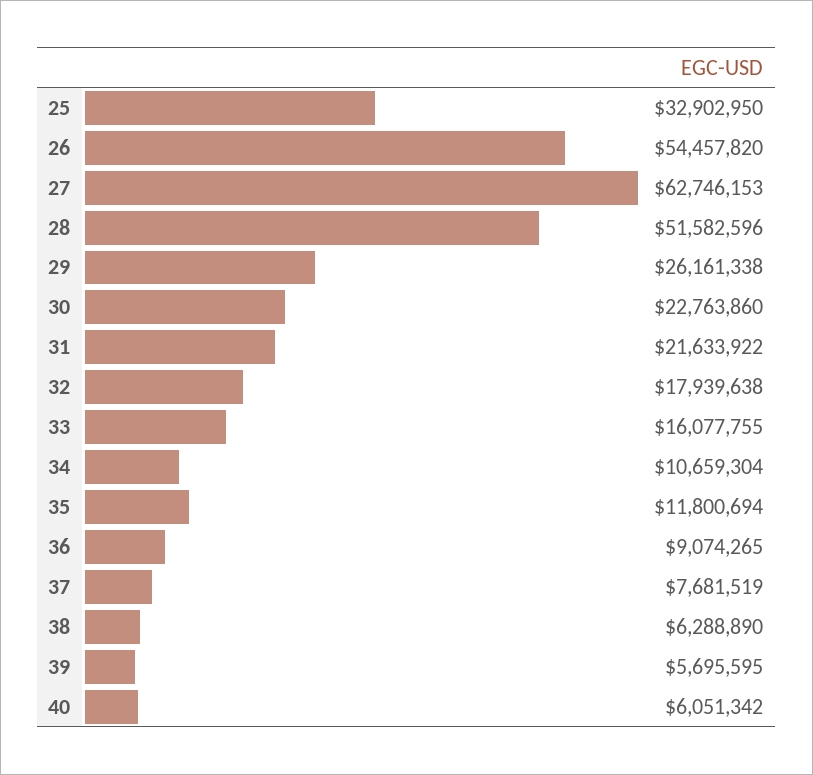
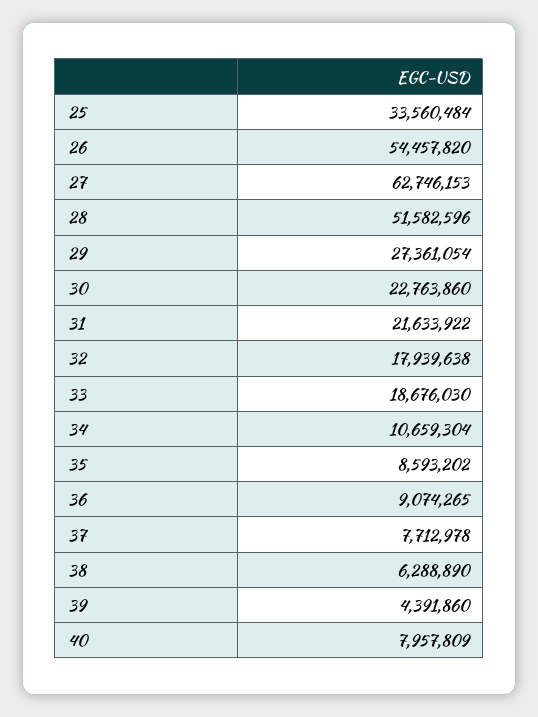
25: 32902950 -> 33560484
29: 26161338 -> 27361054
33: 16077755 -> 18676030
35: 11800694 -> 8593202
37: 7681519 -> 7712978
39: 5695595 -> 4391860
40: 6051342 -> 7957809

